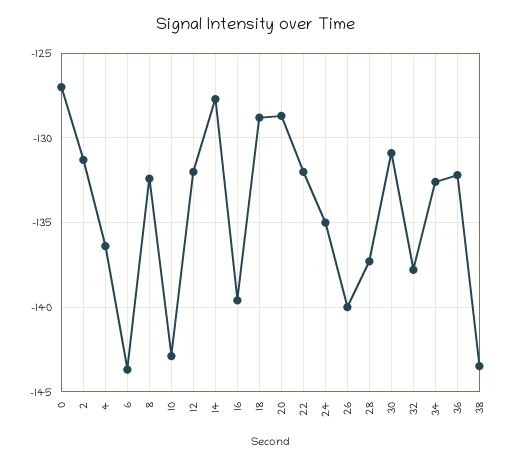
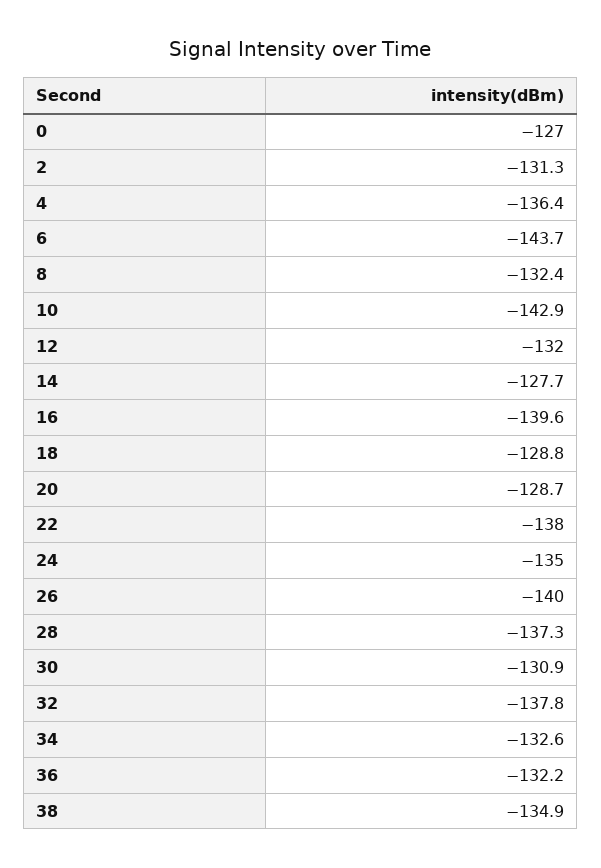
22: -132 -> -138
38: -143.5 -> -134.9

